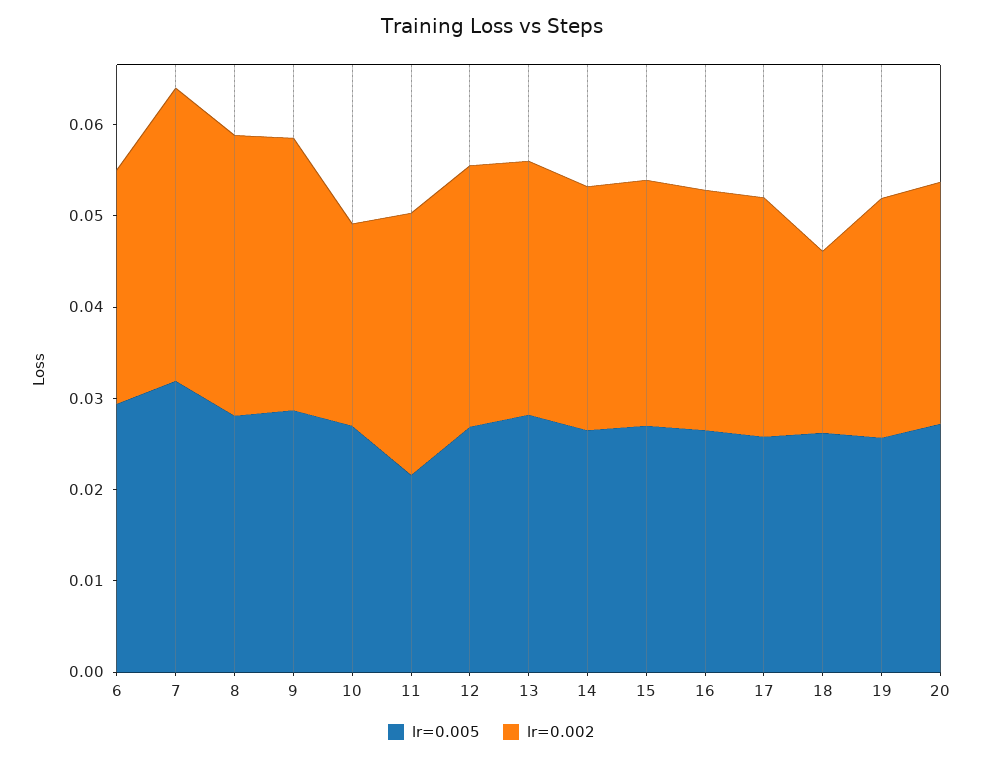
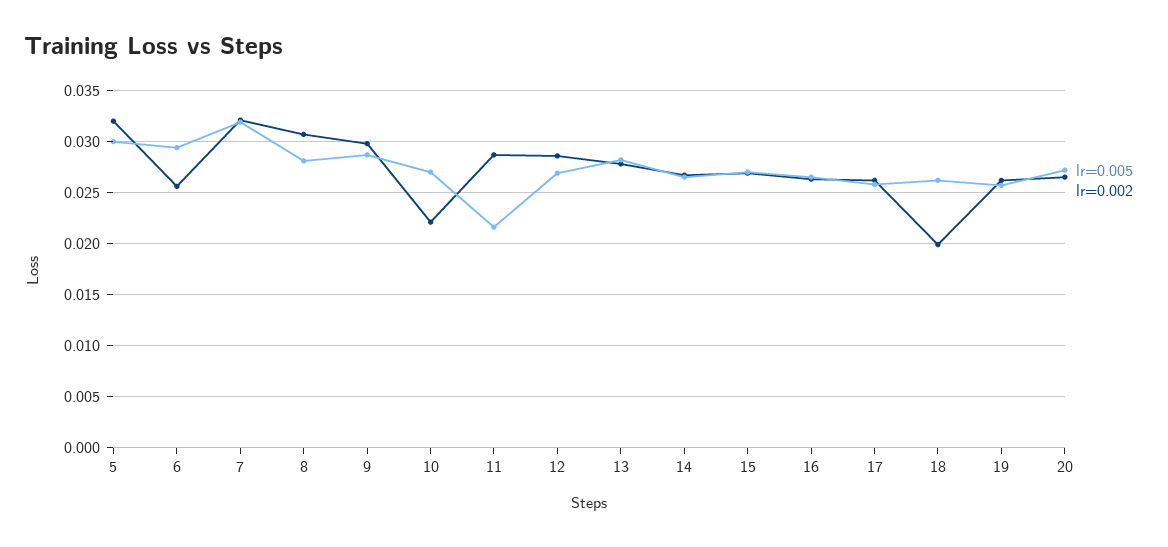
lr=0.005, 5: none -> 0.03
lr=0.002, 5: none -> 0.032

